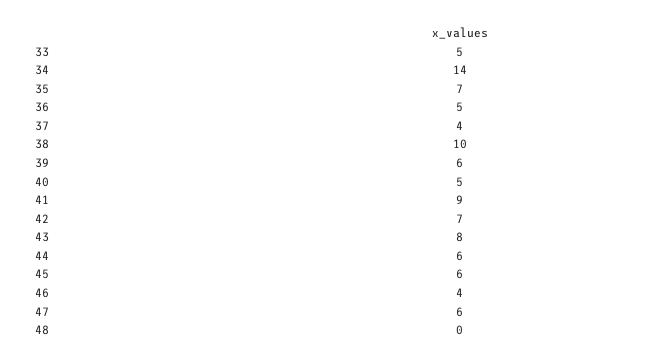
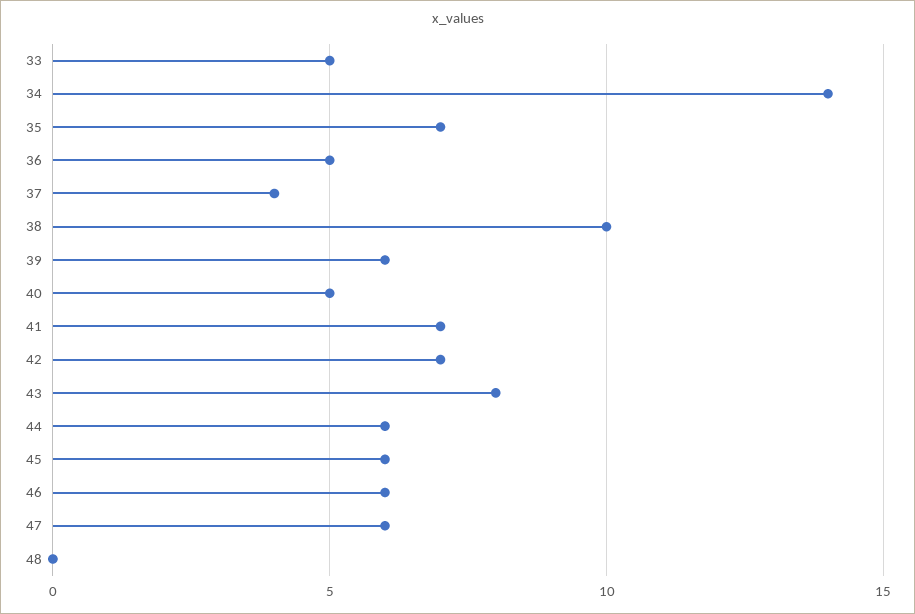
41: 9 -> 7
46: 4 -> 6

